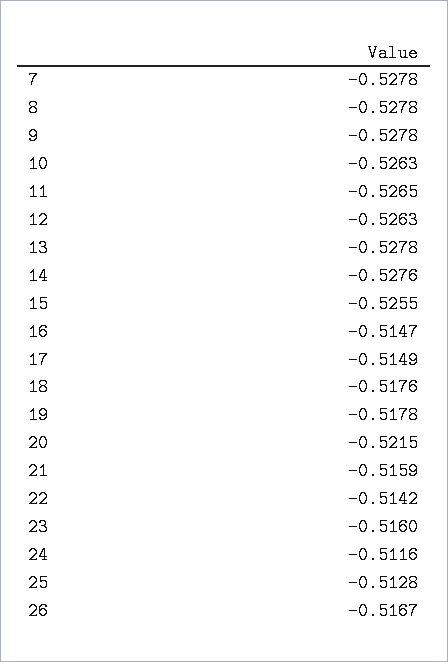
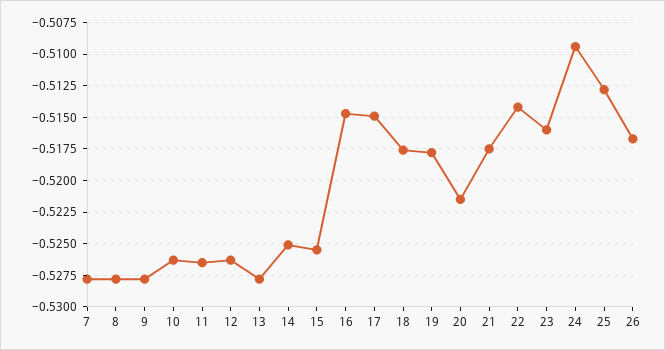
14: -0.5276 -> -0.525
21: -0.5159 -> -0.5175
24: -0.5116 -> -0.5095

